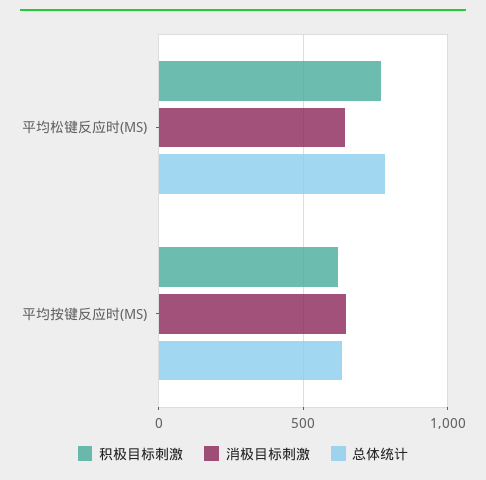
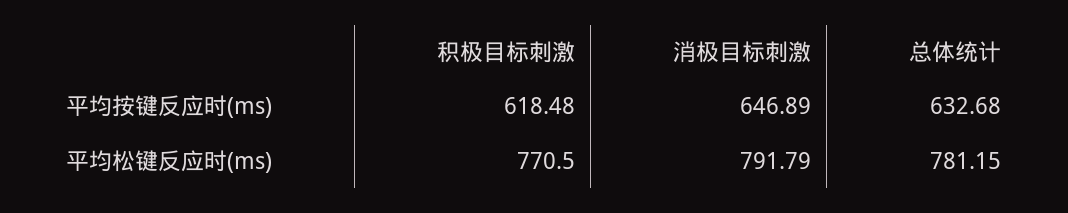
消极目标刺激, 平均松键反应时(MS): 650 -> 791.79

